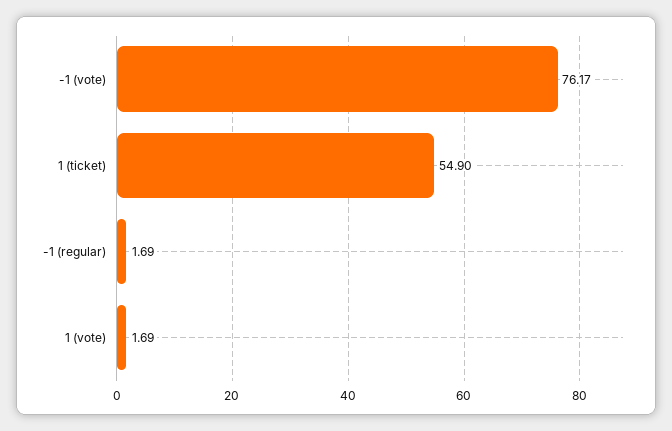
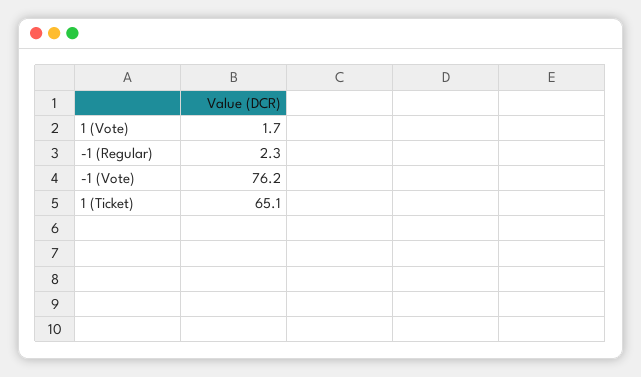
1 (ticket): 54.9 -> 65.1
-1 (regular): 1.69 -> 2.3

